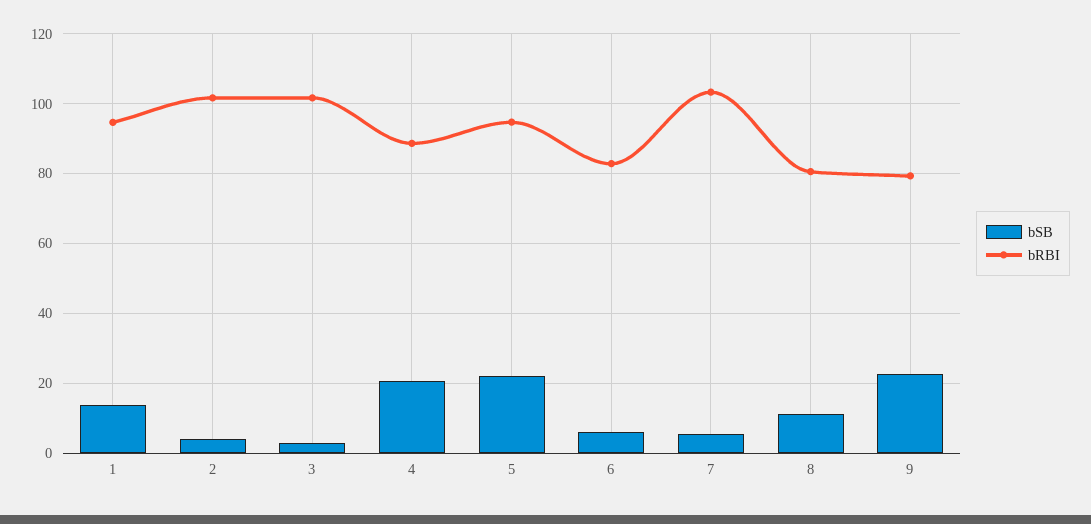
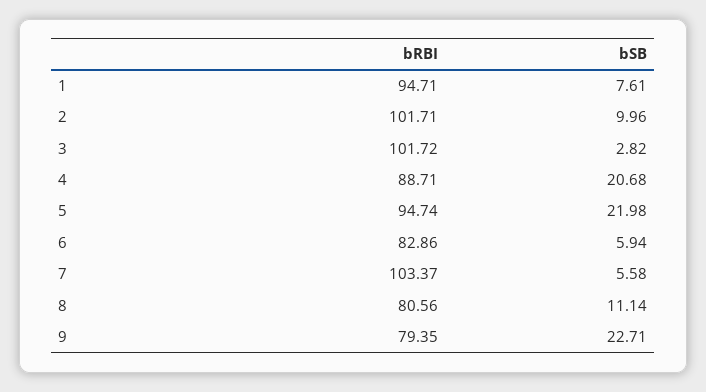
bSB, 1: 14 -> 7.61
bSB, 2: 4 -> 9.96

